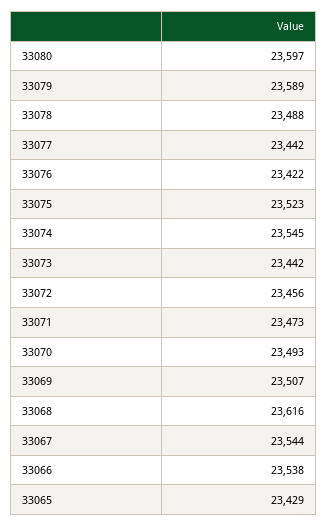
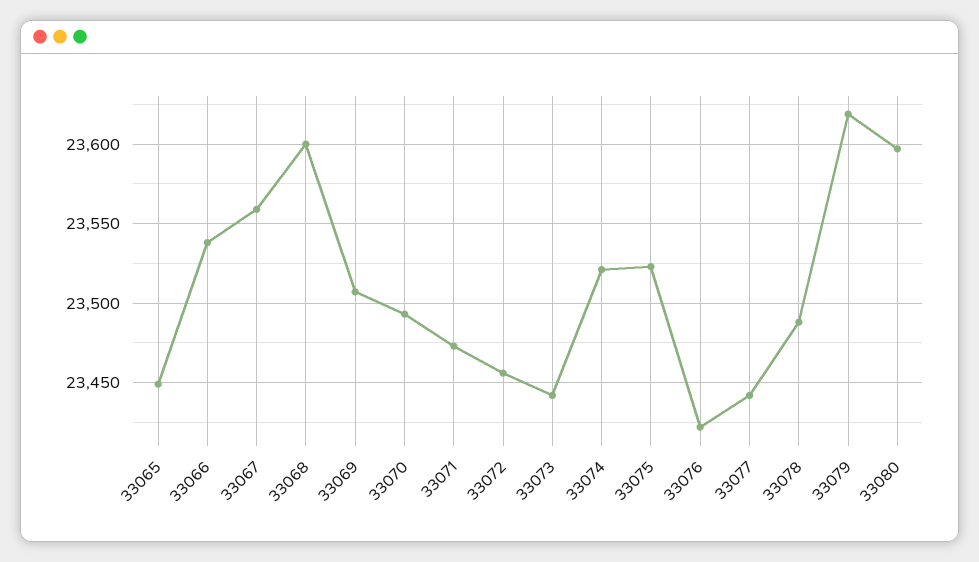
33079: 23589 -> 23620
33074: 23545 -> 23520
33068: 23616 -> 23600
33067: 23544 -> 23560
33065: 23429 -> 23450

